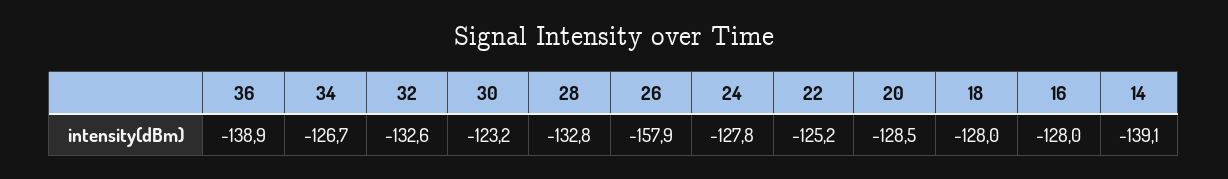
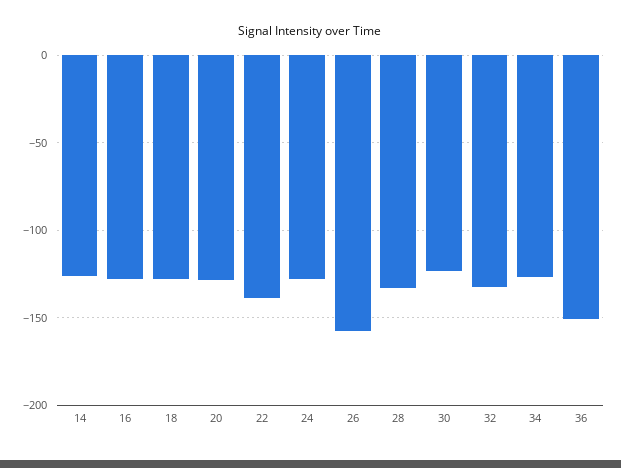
36: -138.9 -> -150
22: -125.2 -> -140
14: -139.1 -> -125

